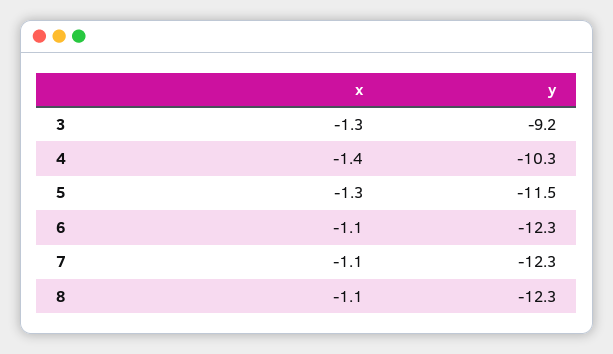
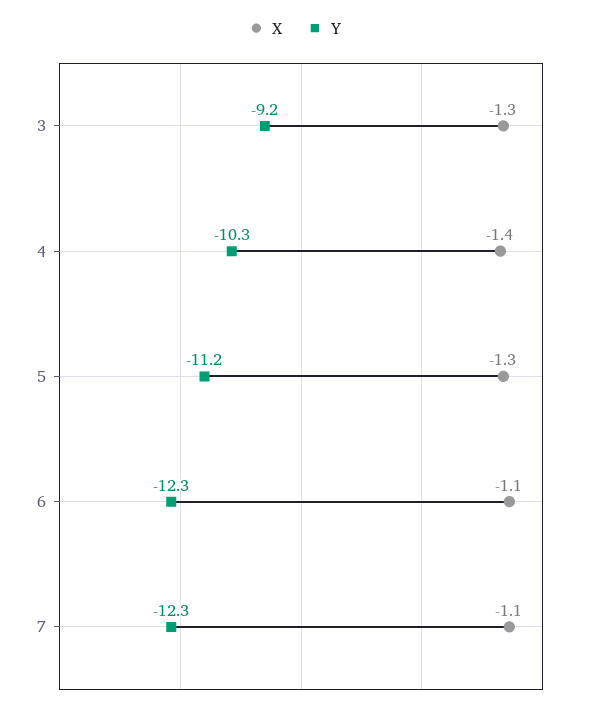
y, 5: -11.5 -> -11.2
x, 8: -1.1 -> none
y, 8: -12.3 -> none

